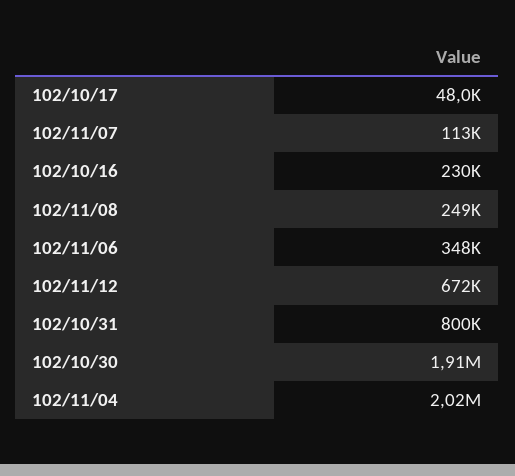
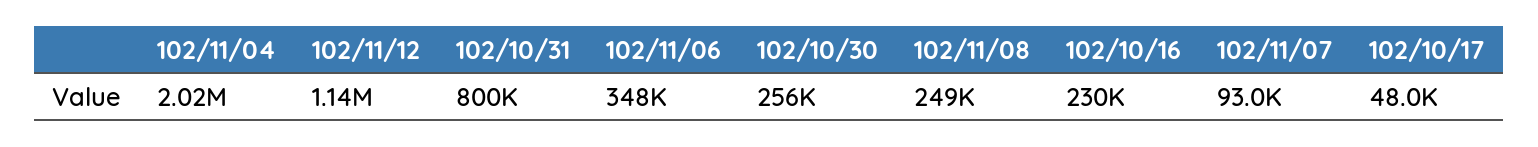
102/11/07: 113000 -> 93000
102/11/12: 672000 -> 1140000
102/10/30: 1910000 -> 256000

